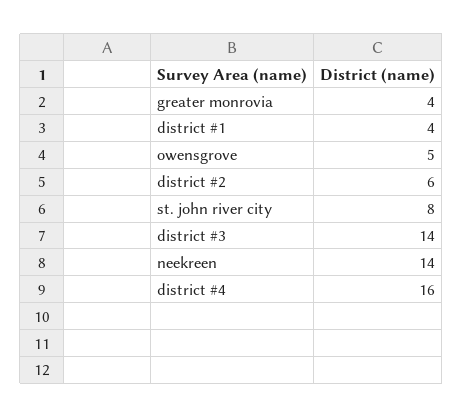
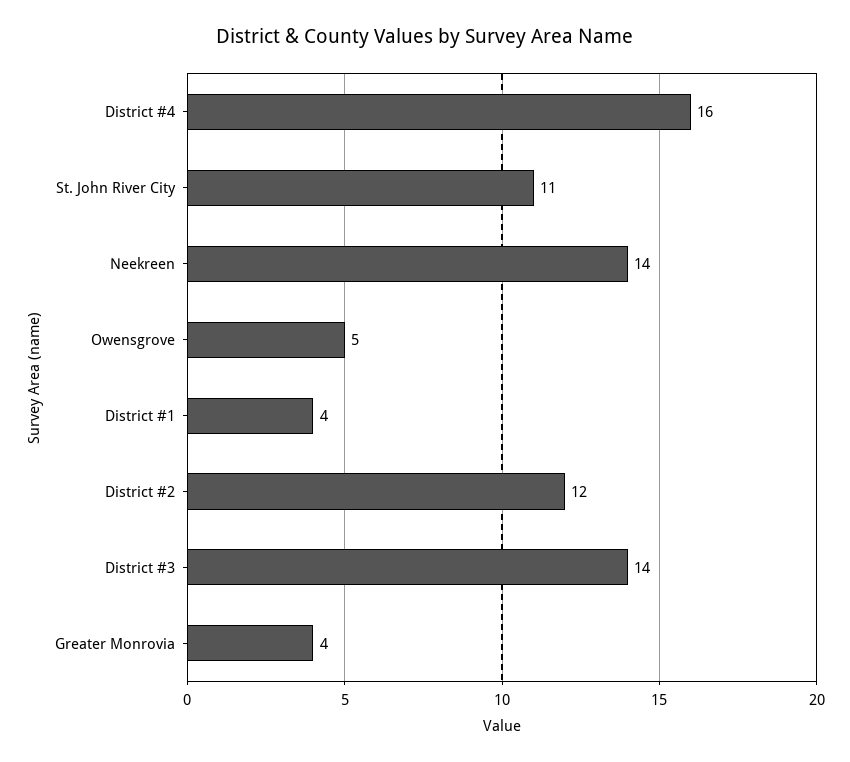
district #2: 6 -> 12
st. john river city: 8 -> 11

